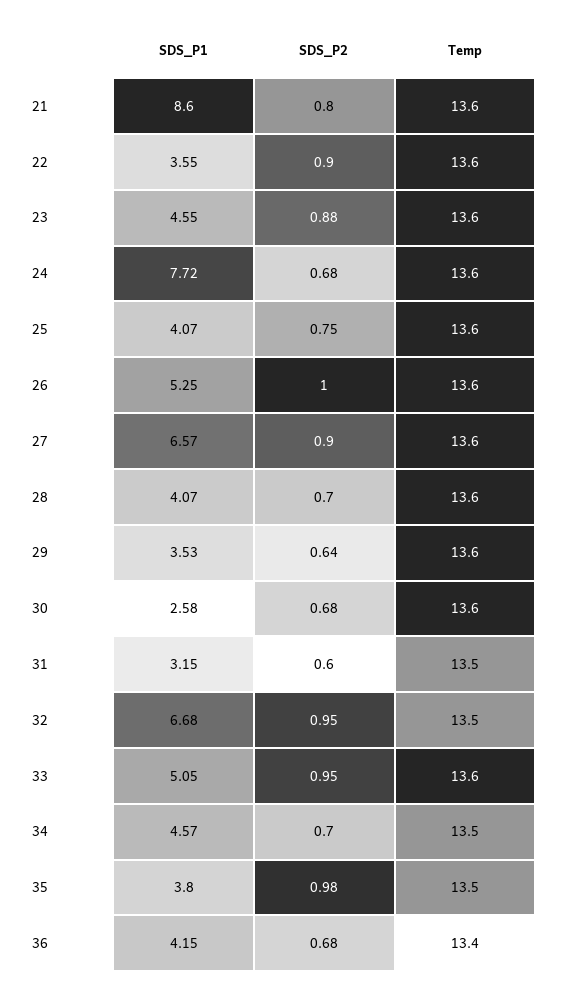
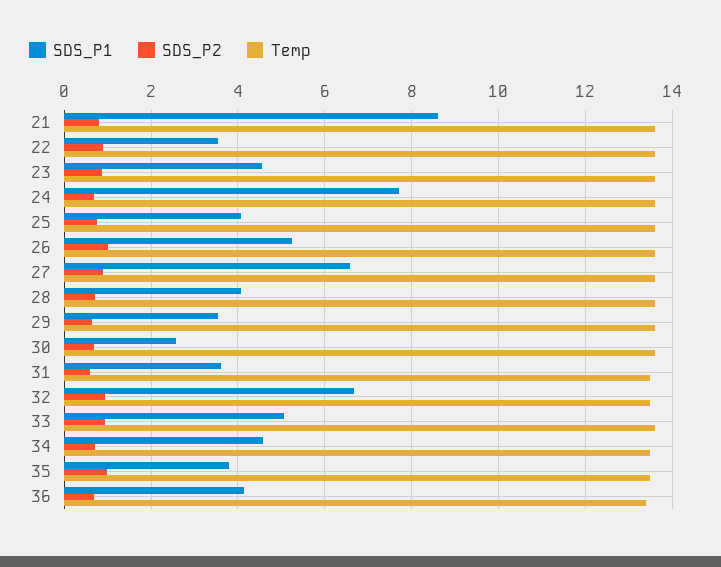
SDS_P1, 31: 3.15 -> 3.6

